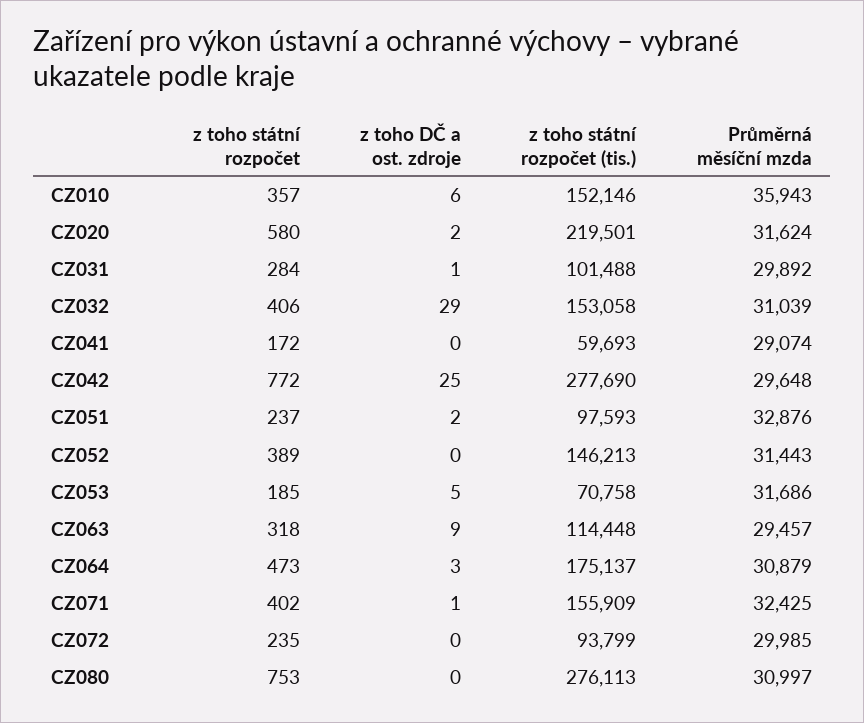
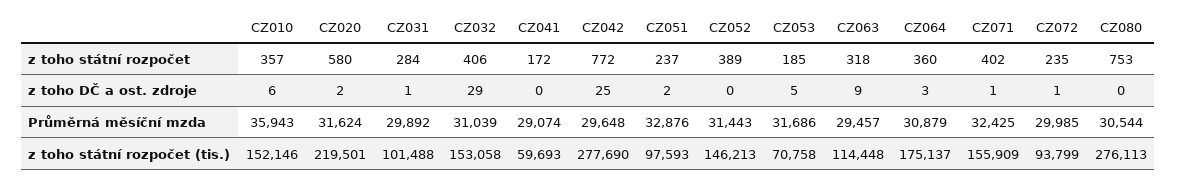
z toho státní rozpočet, CZ064: 473 -> 360
z toho DČ a ost. zdroje, CZ072: 0 -> 1
Průměrná měsíční mzda, CZ080: 30997 -> 30544

